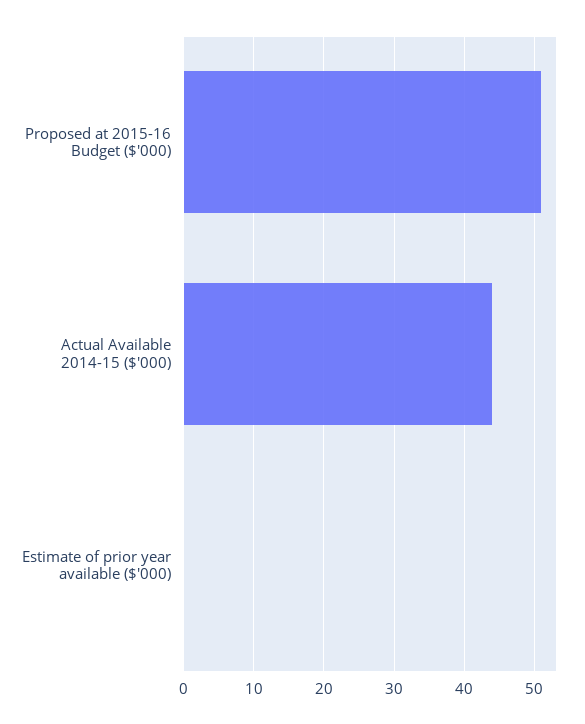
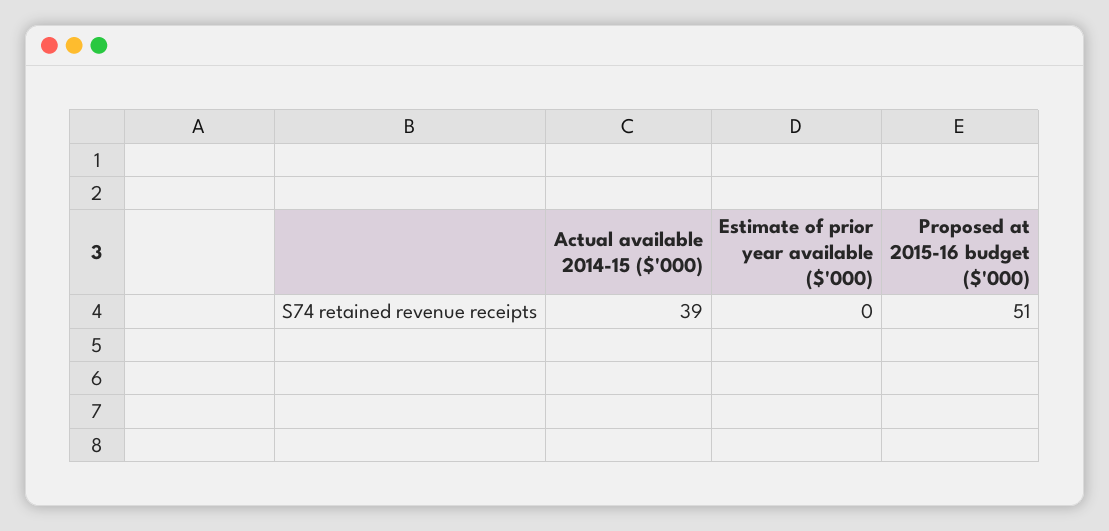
Actual Available 2014-15 ($'000): 44 -> 39

